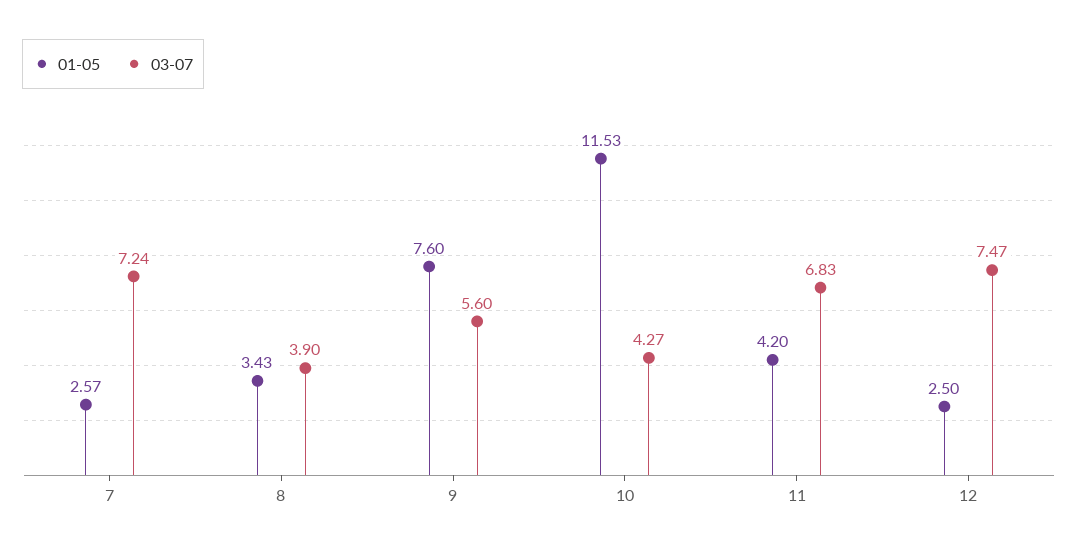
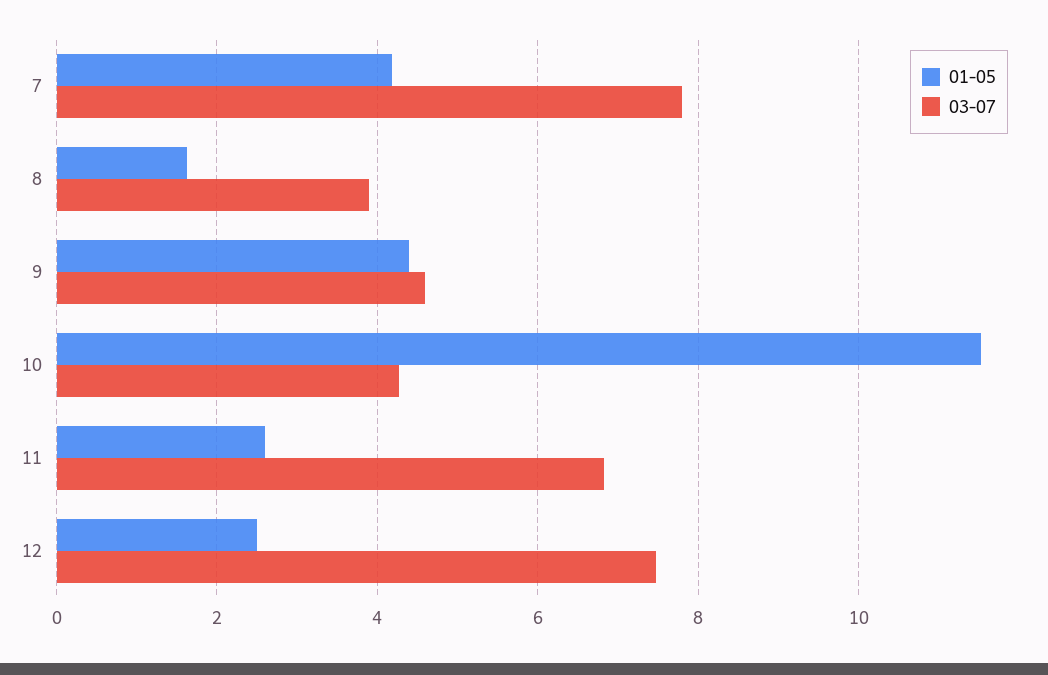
01-05, 7: 2.57 -> 4.2
03-07, 7: 7.24 -> 7.8
01-05, 8: 3.43 -> 1.6
01-05, 9: 7.6 -> 4.4
03-07, 9: 5.6 -> 4.6
01-05, 11: 4.2 -> 2.6

